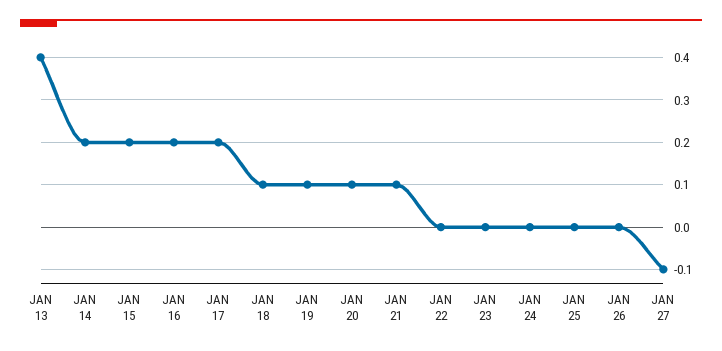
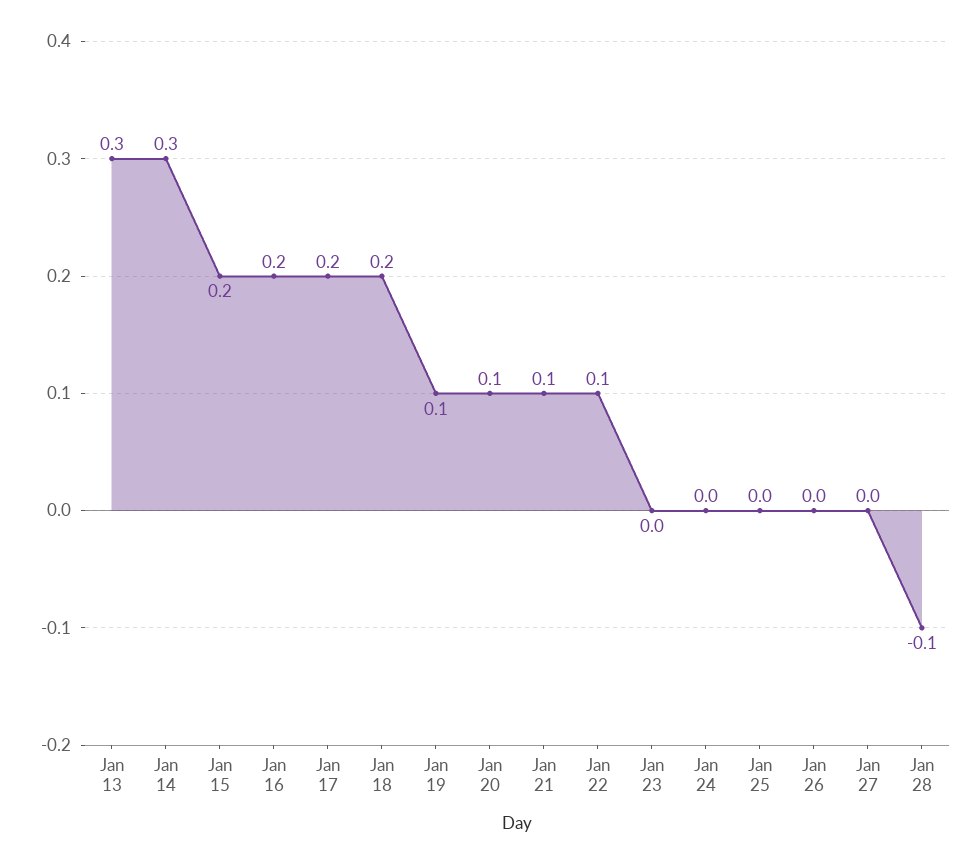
JAN 13: 0.4 -> 0.3
JAN 14: 0.2 -> 0.3
JAN 18: 0.1 -> 0.2
JAN 22: 0 -> 0.1
JAN 27: -0.1 -> 0
Jan 28: none -> -0.1

